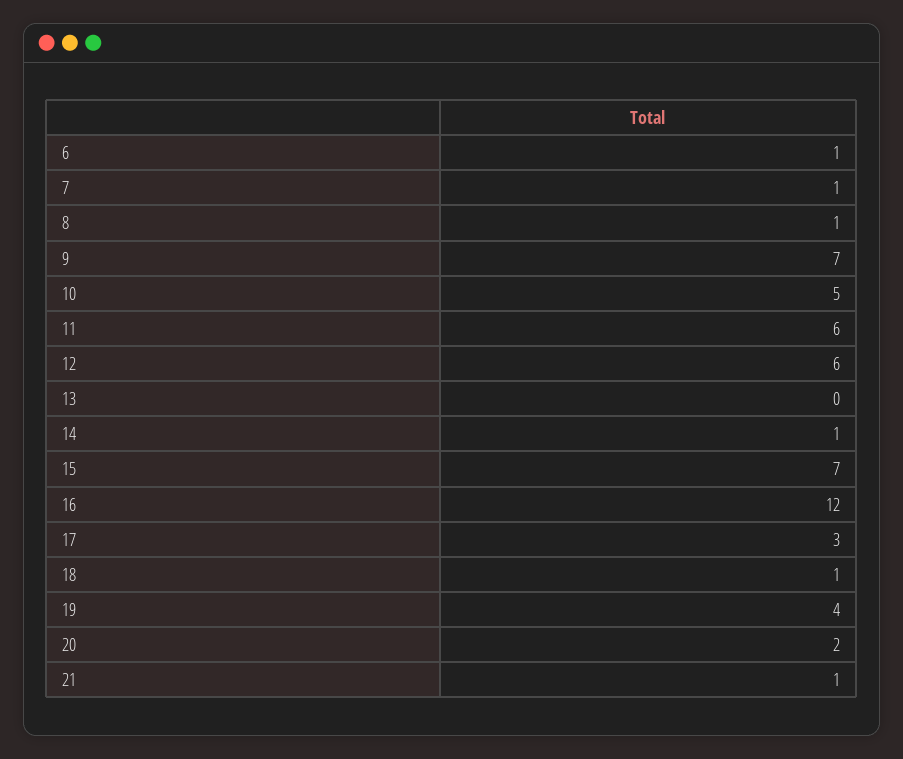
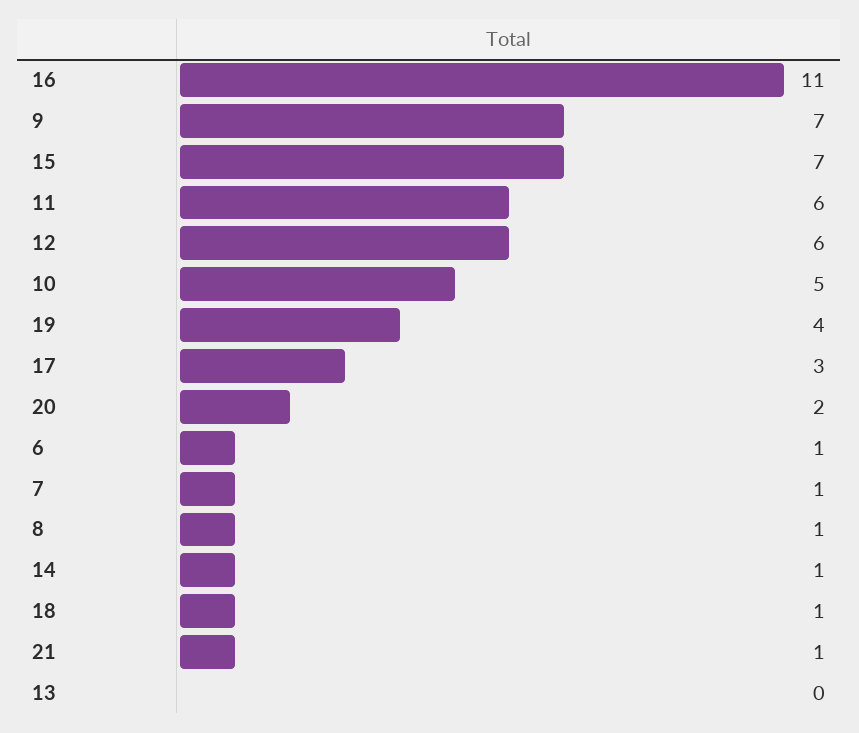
16: 12 -> 11

